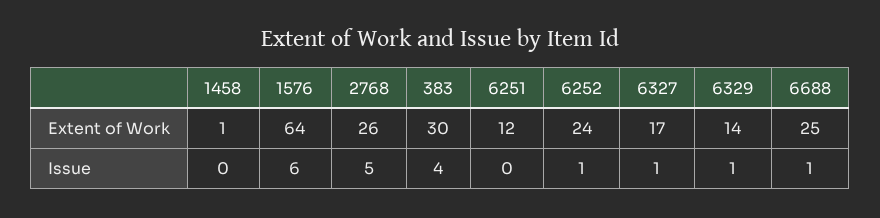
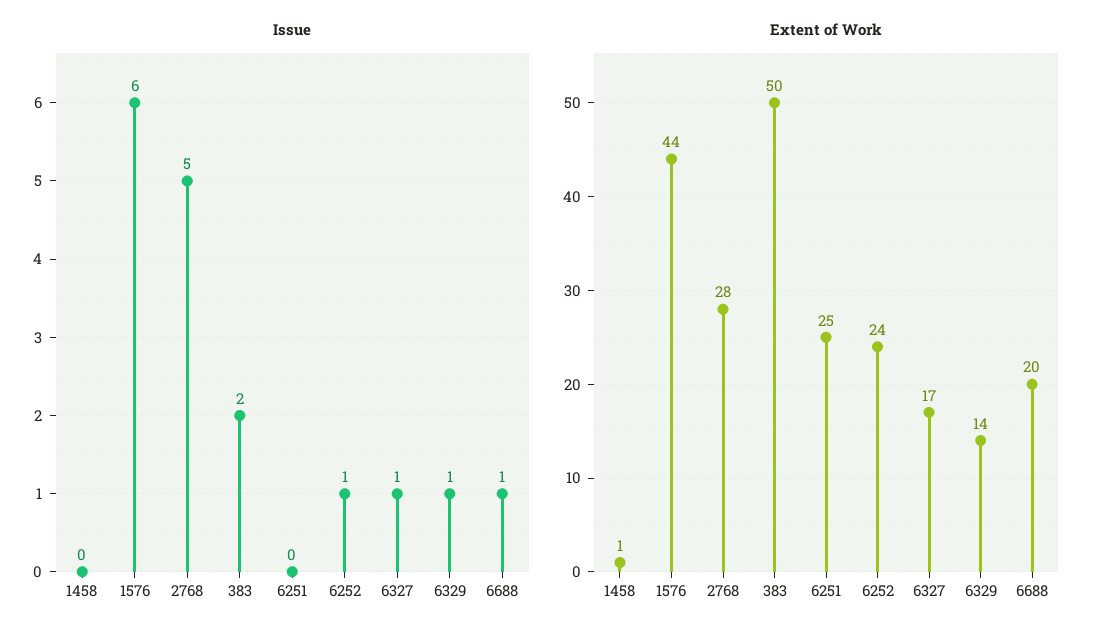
Extent of Work, 1576: 64 -> 44
Extent of Work, 2768: 26 -> 28
Extent of Work, 383: 30 -> 50
Extent of Work, 6251: 12 -> 25
Extent of Work, 6688: 25 -> 20
Issue, 383: 4 -> 2

